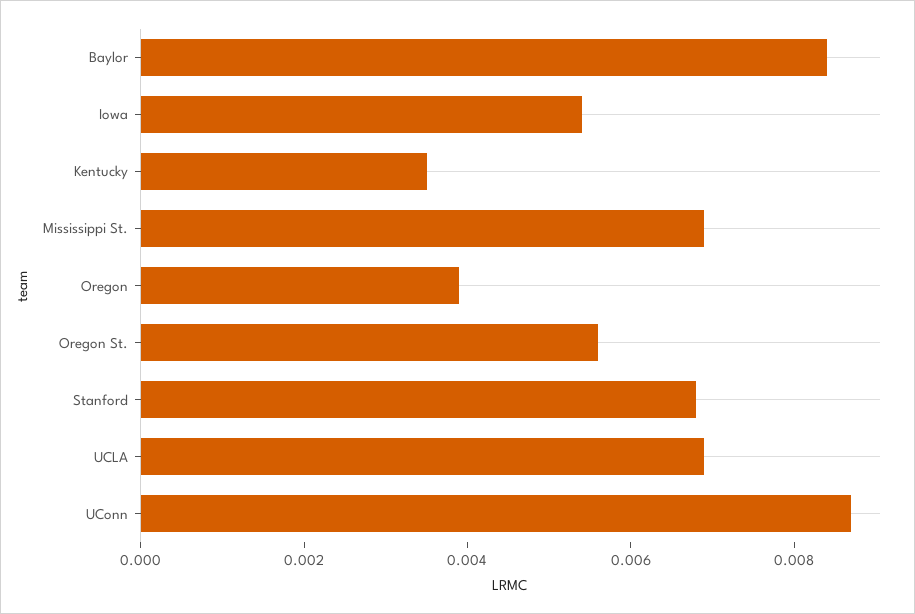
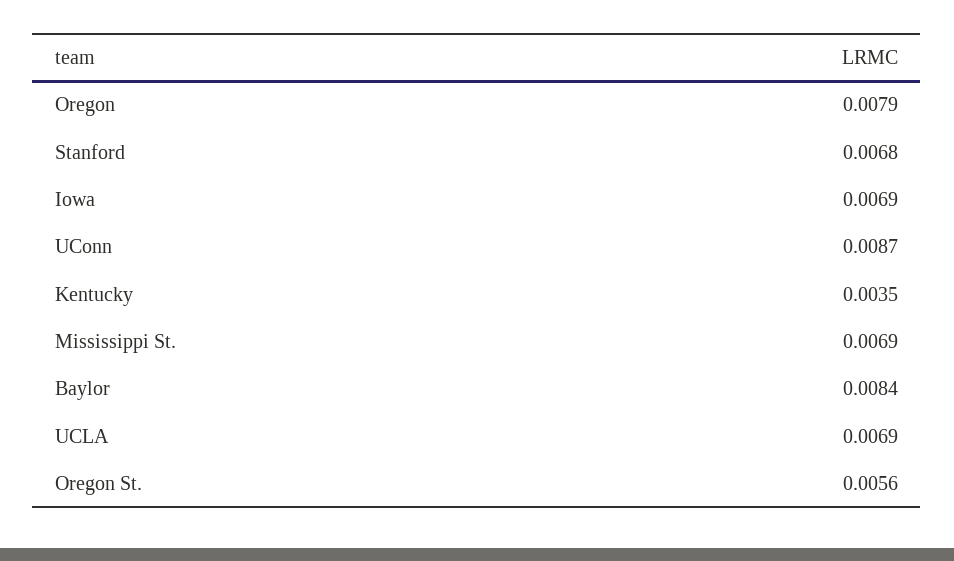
Iowa: 0.0055 -> 0.0069
Oregon: 0.004 -> 0.0079

